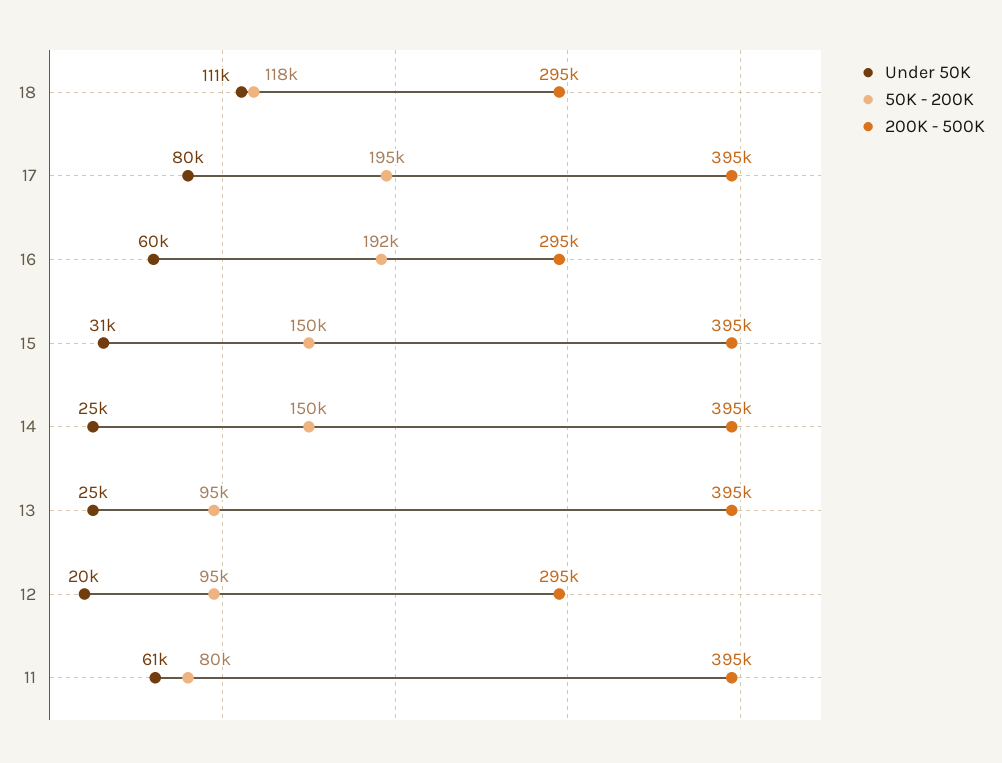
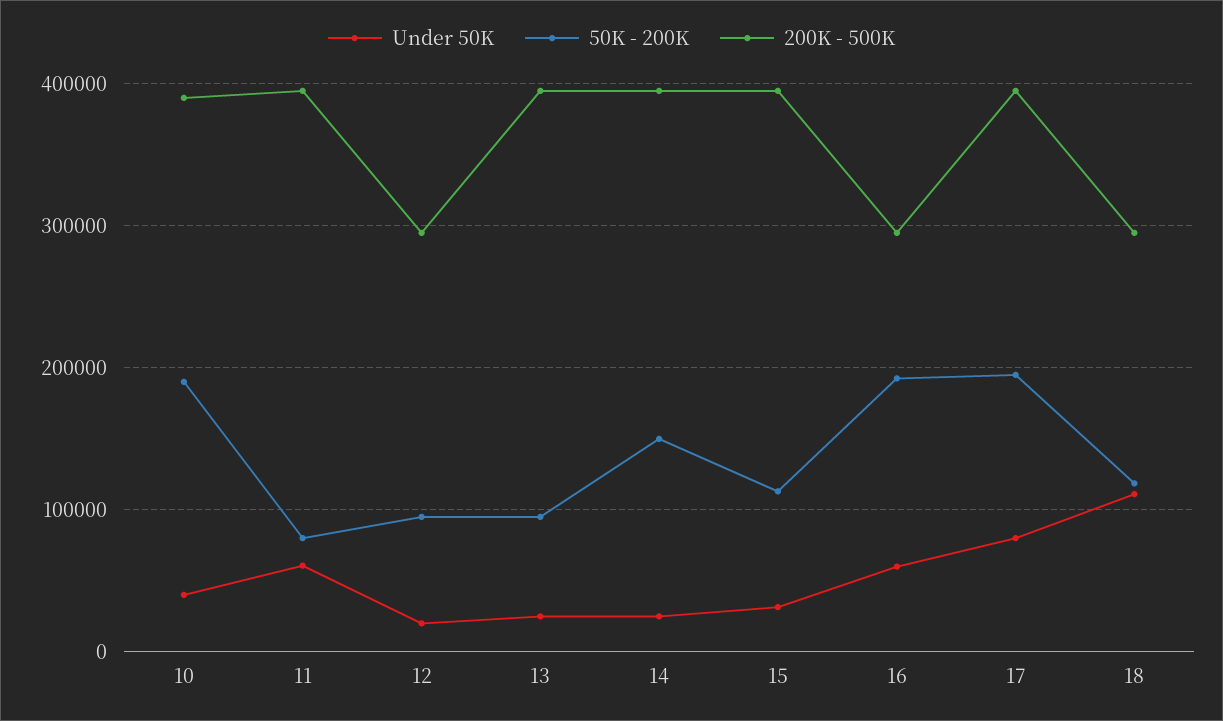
50K - 200K, 15: 150000 -> 110000
Under 50K, 10: none -> 40000
50K - 200K, 10: none -> 190000
200K - 500K, 10: none -> 390000

